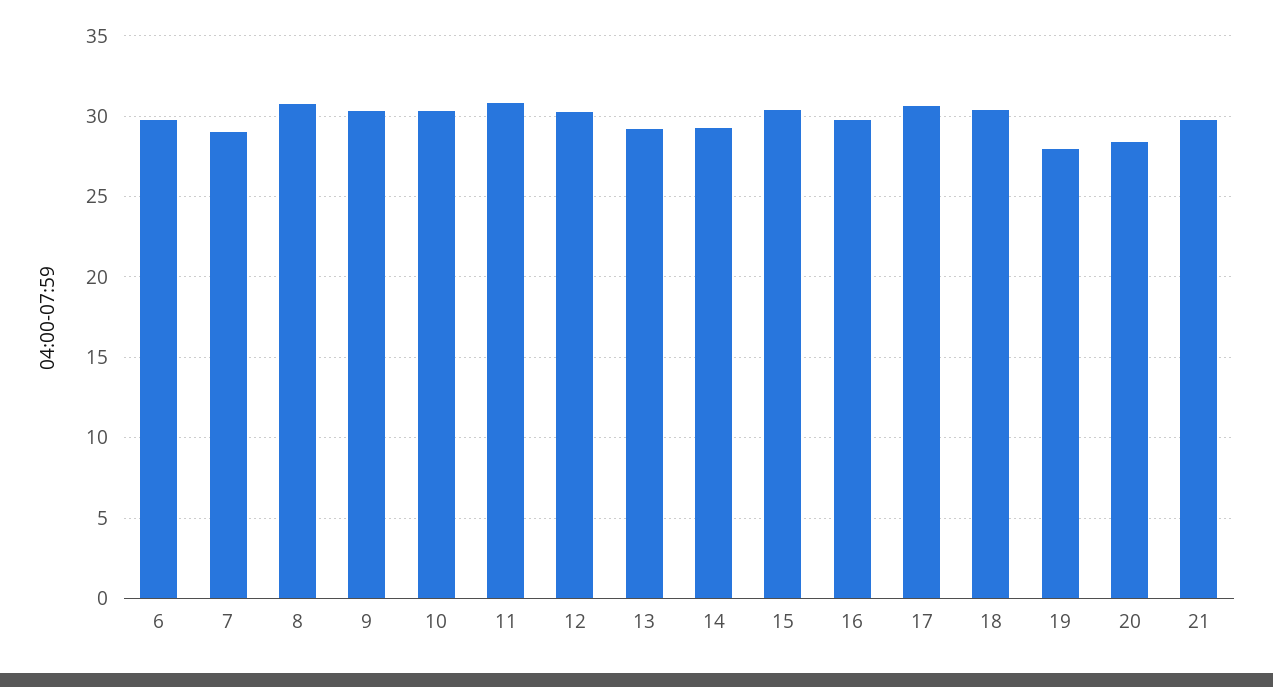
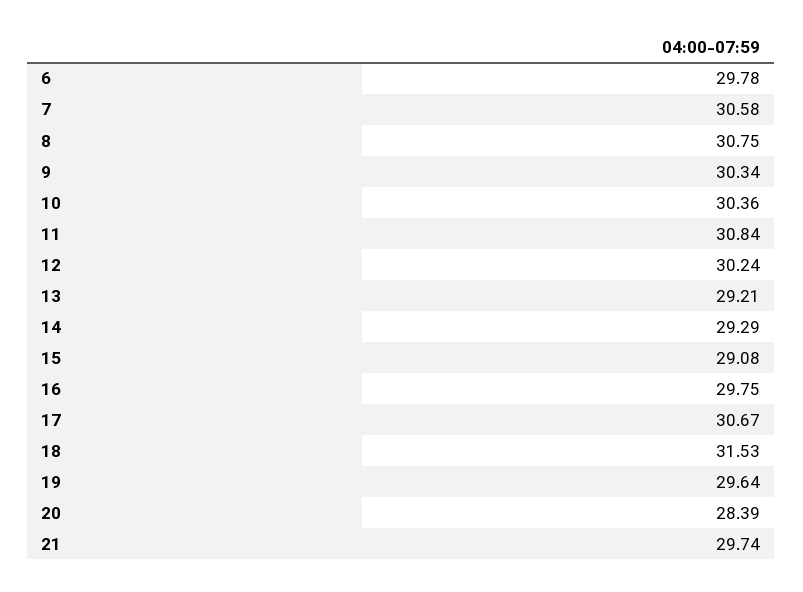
7: 29 -> 30.58
15: 30.5 -> 29.08
18: 30.5 -> 31.53
19: 28 -> 29.64

